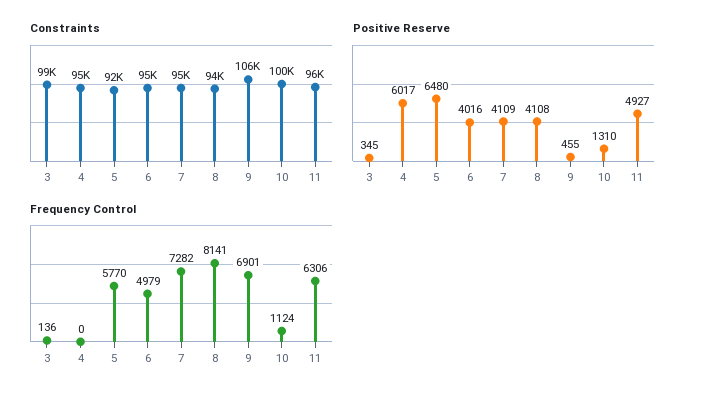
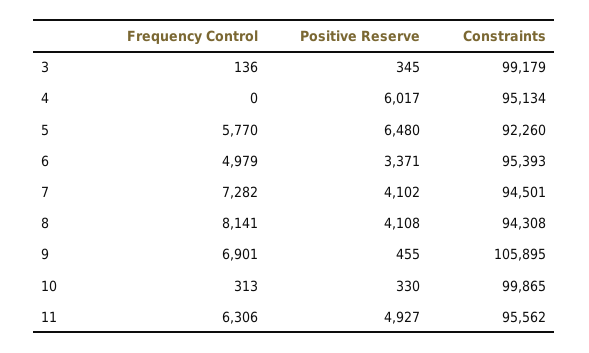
Positive Reserve, 6: 4016 -> 3371
Positive Reserve, 7: 4109 -> 4102
Positive Reserve, 10: 1310 -> 330
Frequency Control, 10: 1124 -> 313

